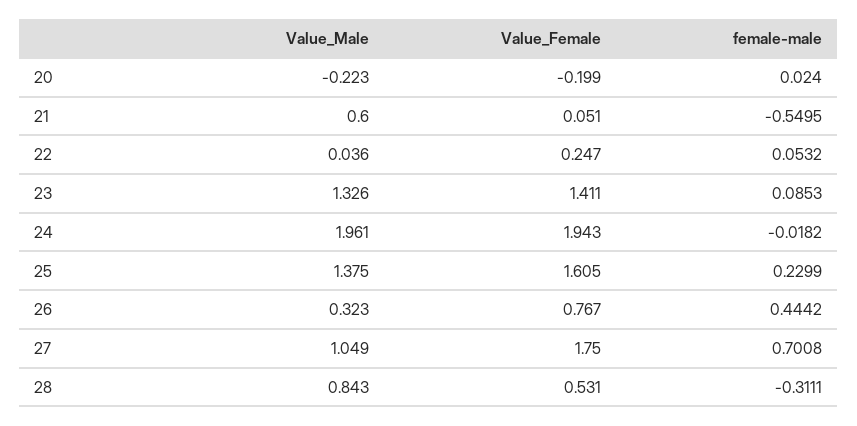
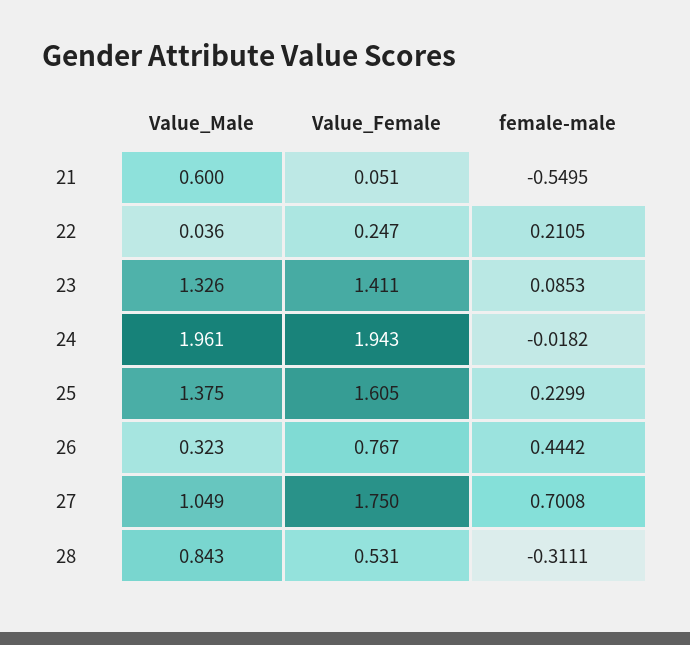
Value_Male, 20: -0.223 -> none
Value_Female, 20: -0.199 -> none
female-male, 20: 0.024 -> none
female-male, 22: 0.0532 -> 0.2105

